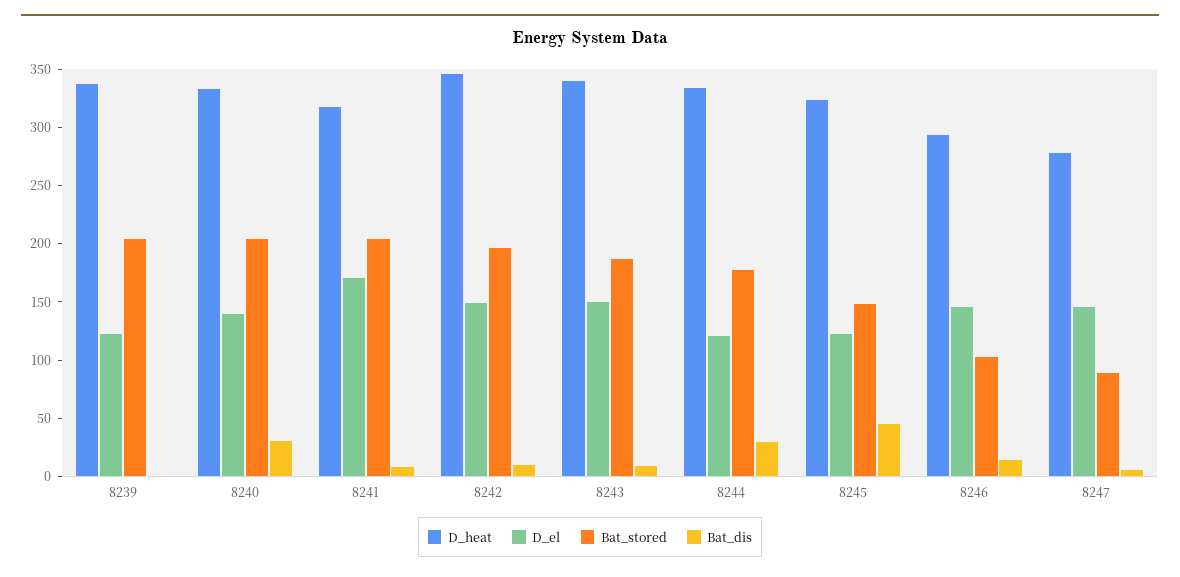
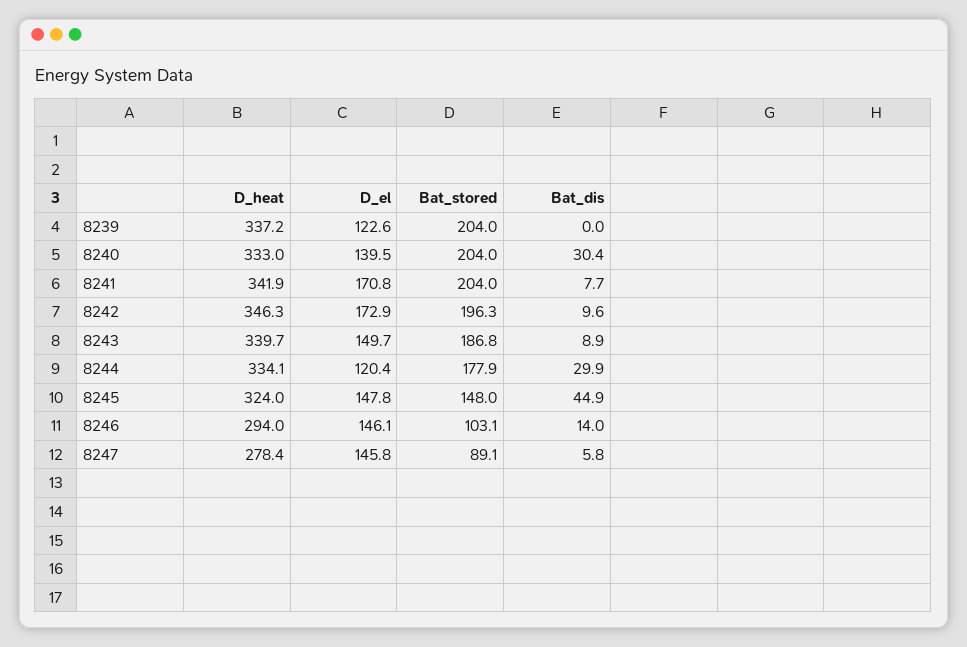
D_heat, 8241: 320 -> 341.9
D_el, 8242: 150 -> 172.9
D_el, 8245: 120 -> 147.8

